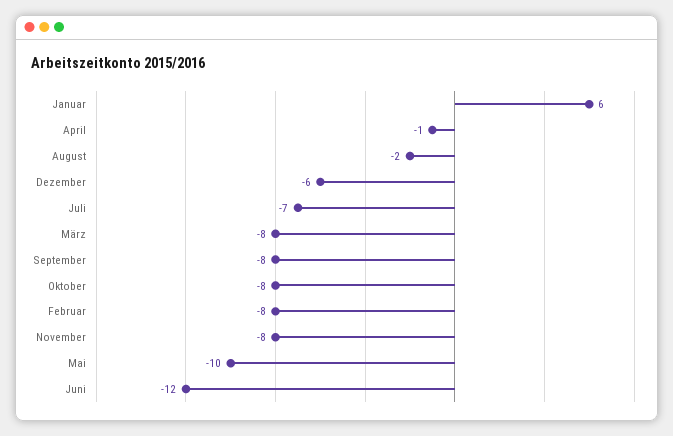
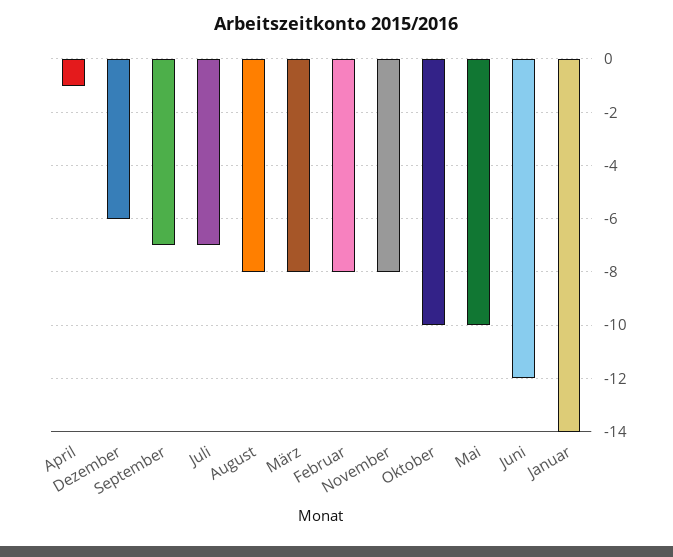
Januar: 6 -> -14
August: -2 -> -8
September: -8 -> -7
Oktober: -8 -> -10

